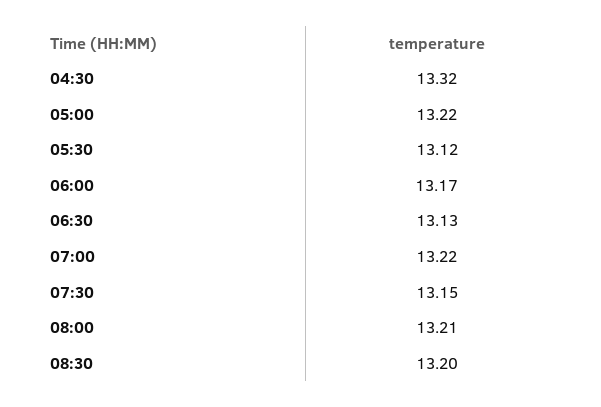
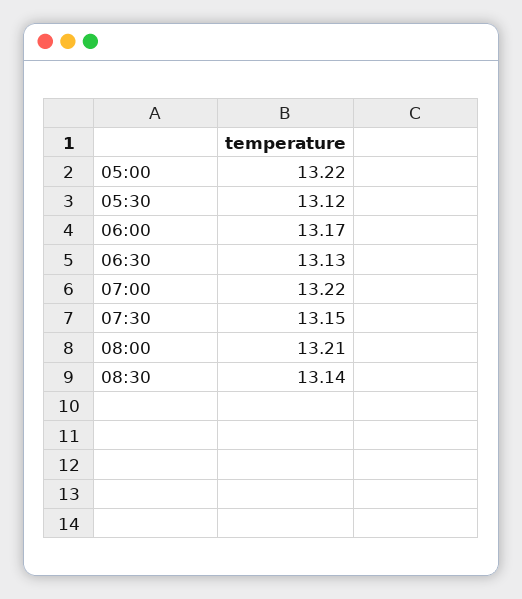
04:30: 13.32 -> none
08:30: 13.2 -> 13.14

